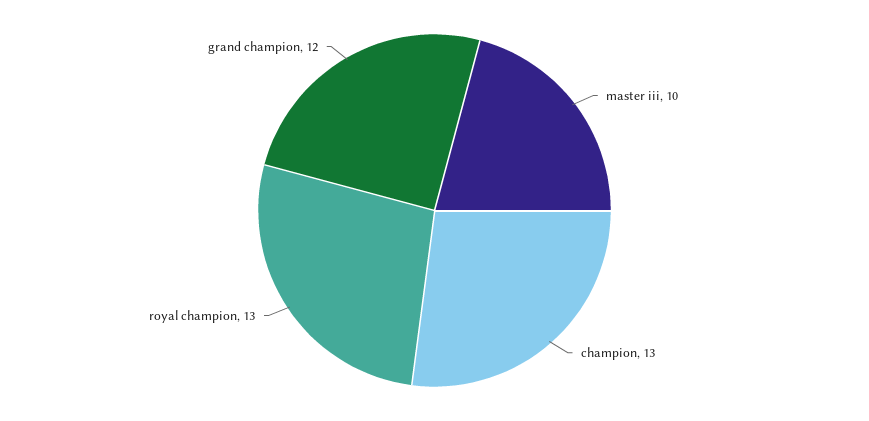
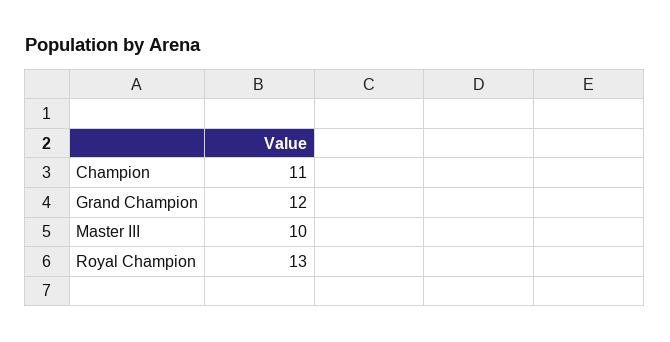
champion: 13 -> 11

